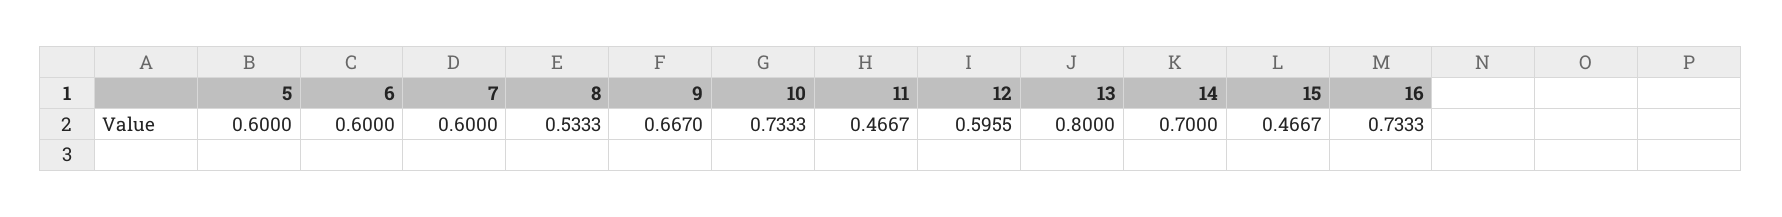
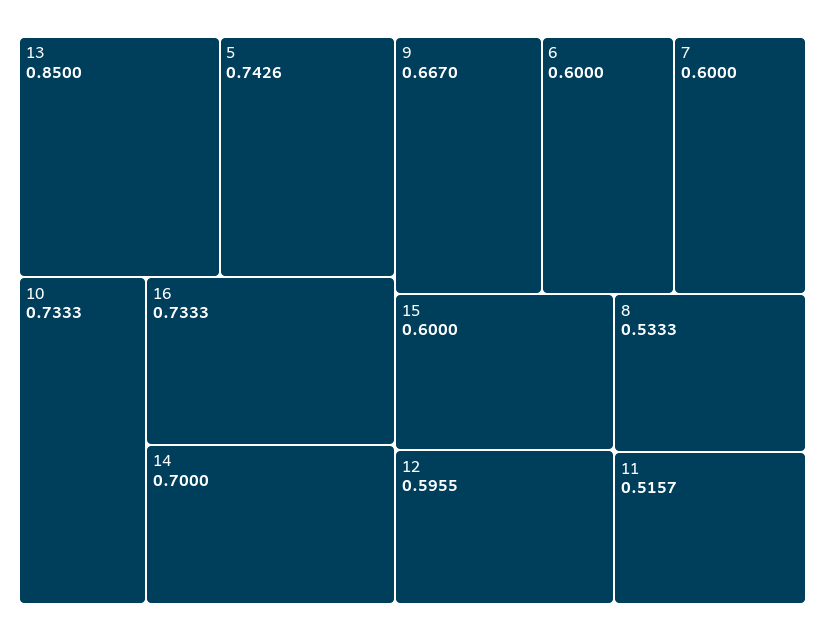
5: 0.6 -> 0.7426
11: 0.4667 -> 0.5157
13: 0.8 -> 0.85
15: 0.4667 -> 0.6

